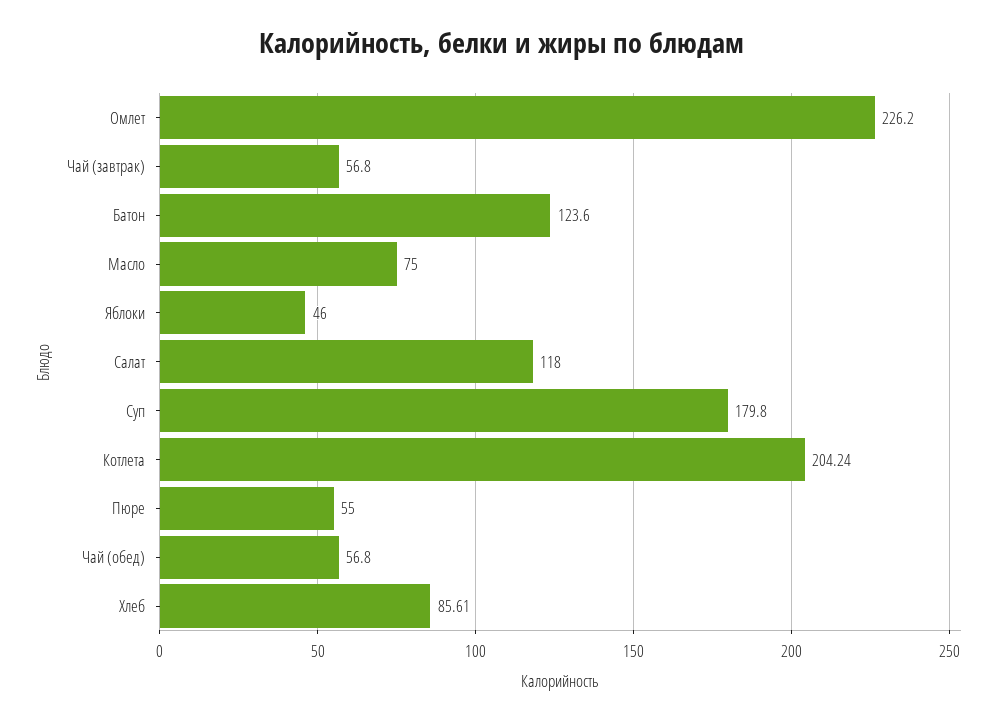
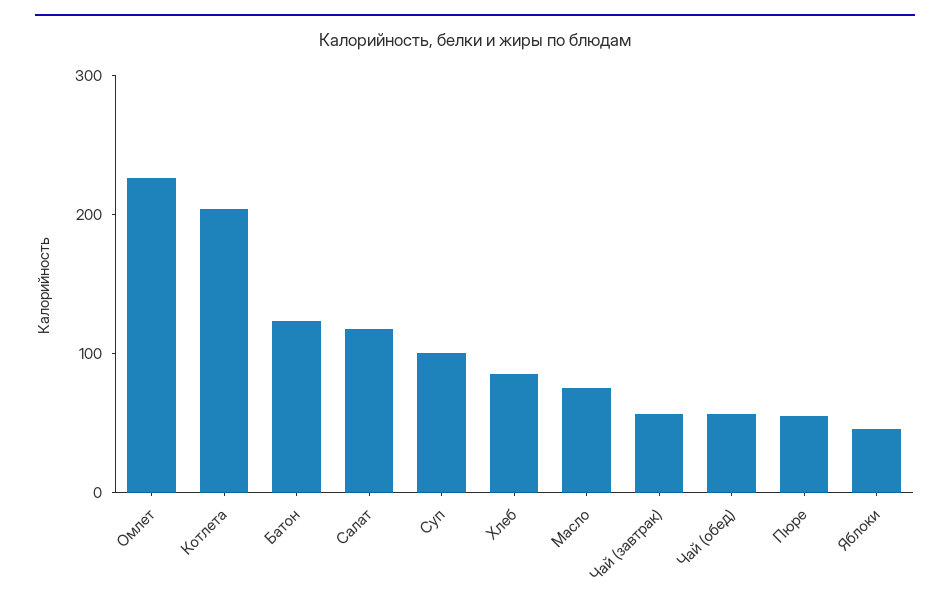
Суп: 179.8 -> 100

